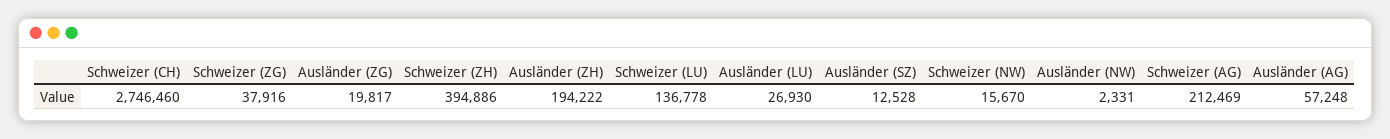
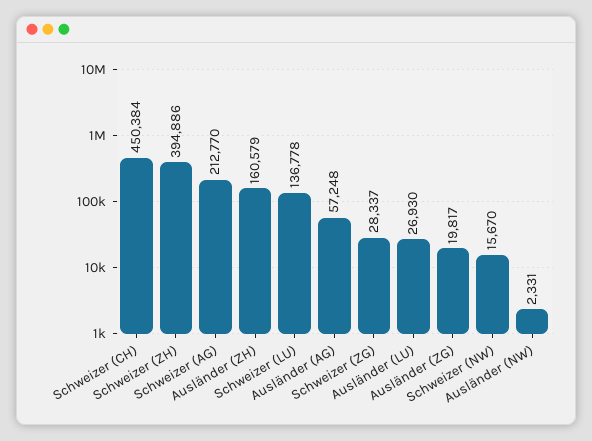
Schweizer (CH): 2746460 -> 450384
Schweizer (ZG): 37916 -> 28337
Ausländer (ZH): 194222 -> 160579
Ausländer (SZ): 12528 -> none
Schweizer (AG): 212469 -> 212770

